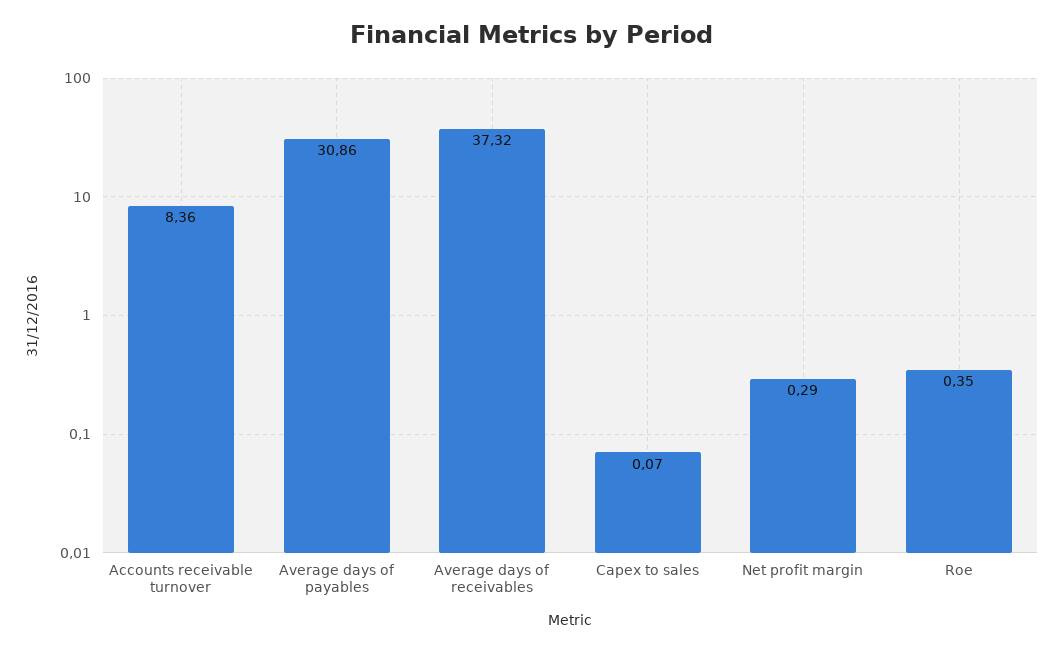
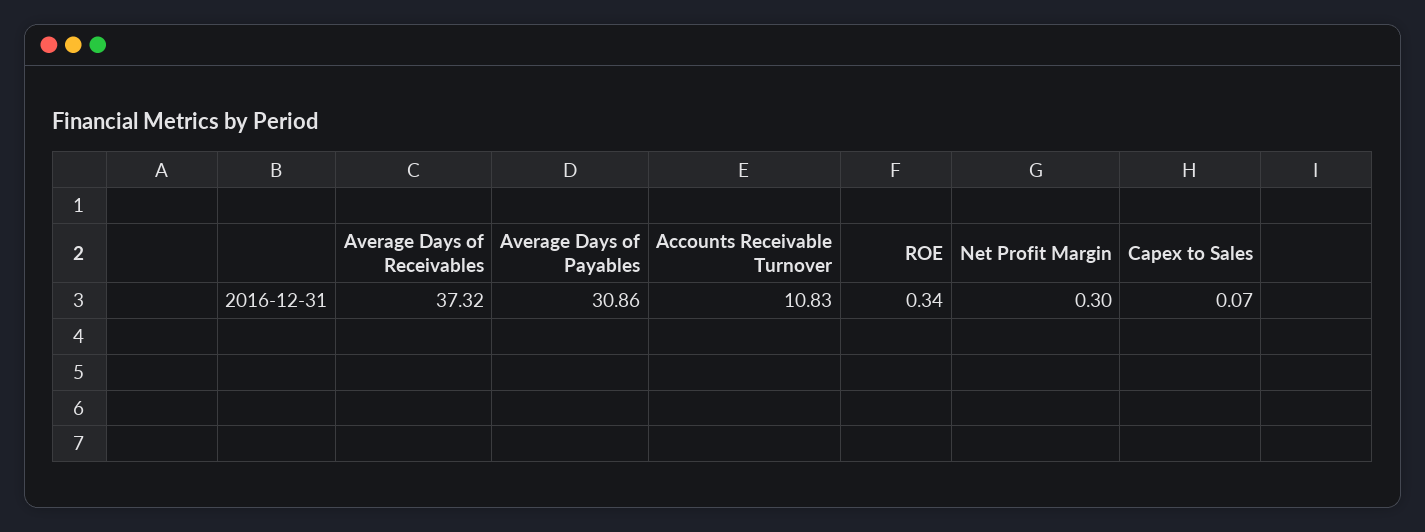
Accounts receivable turnover: 8.36 -> 10.83
Net profit margin: 0.29 -> 0.3
Roe: 0.35 -> 0.34

